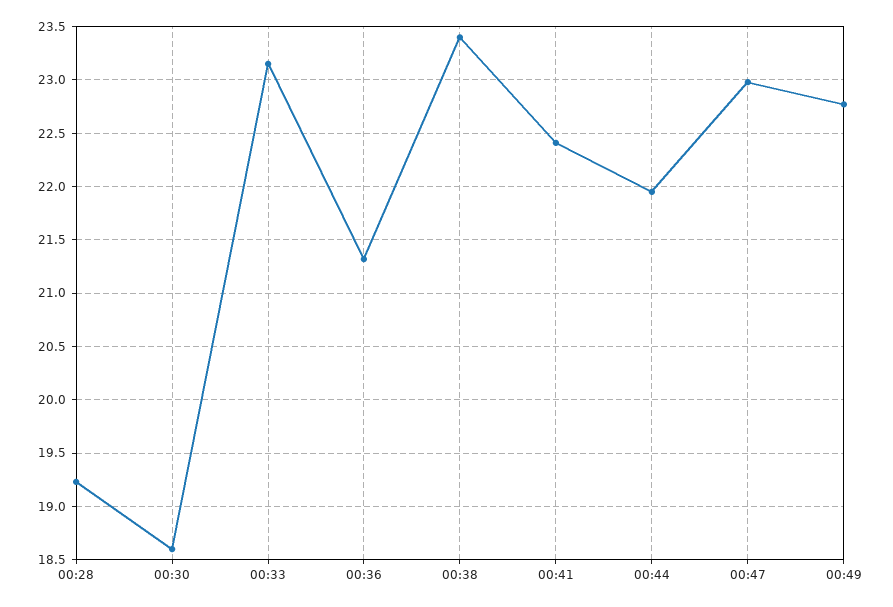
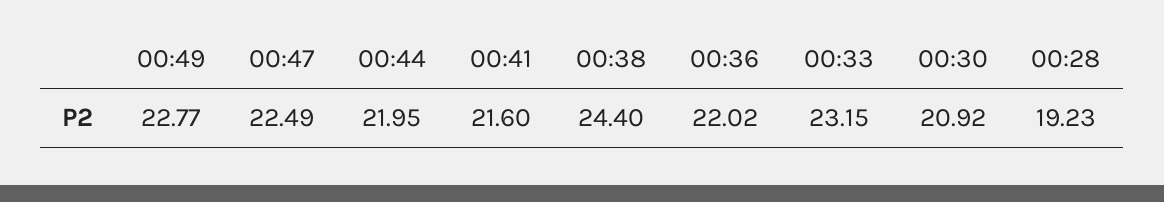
00:30: 18.6 -> 20.92
00:36: 21.3 -> 22.02
00:38: 23.4 -> 24.4
00:41: 22.4 -> 21.6
00:47: 23 -> 22.49

